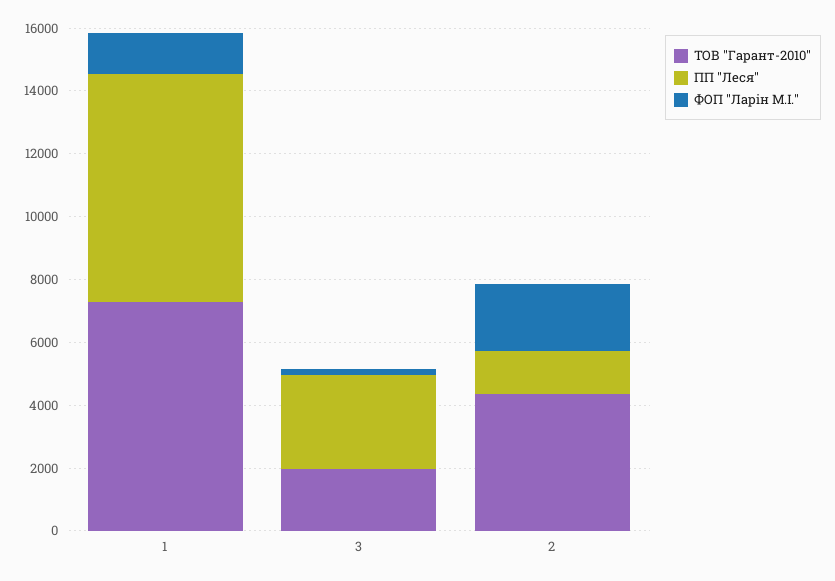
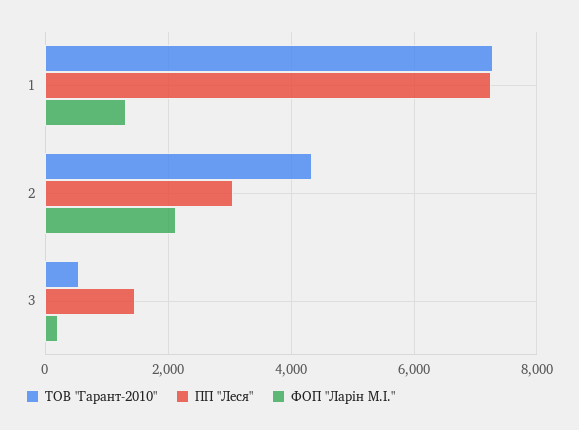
ТОВ "Гарант-2010", 3: 2000 -> 600
ПП "Леся", 3: 3000 -> 1400
ПП "Леся", 2: 1500 -> 3000

